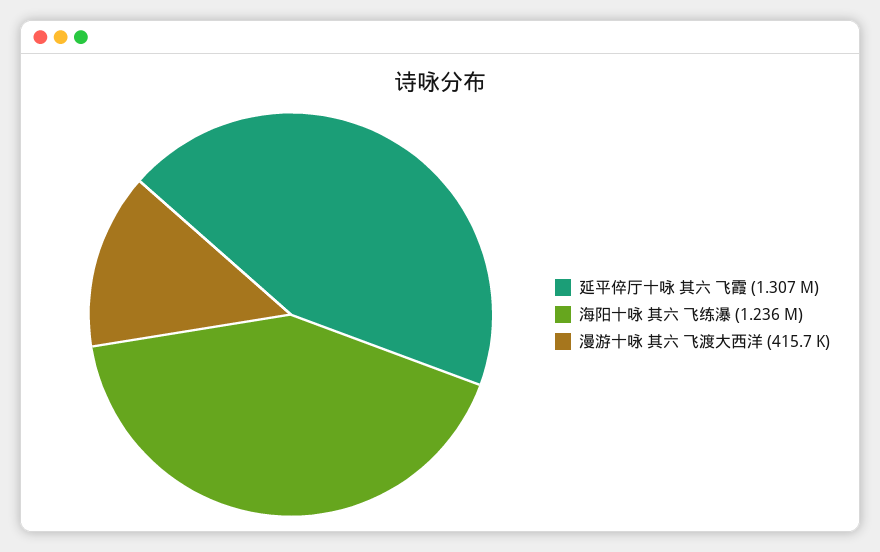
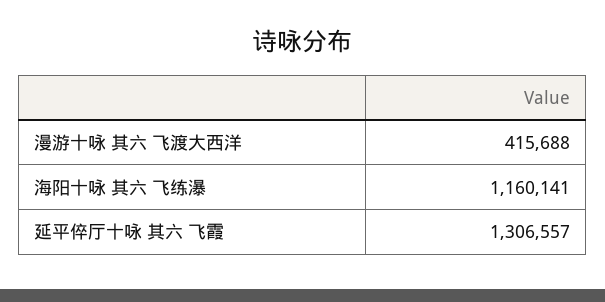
海阳十咏 其六 飞练瀑: 1236000 -> 1160141

